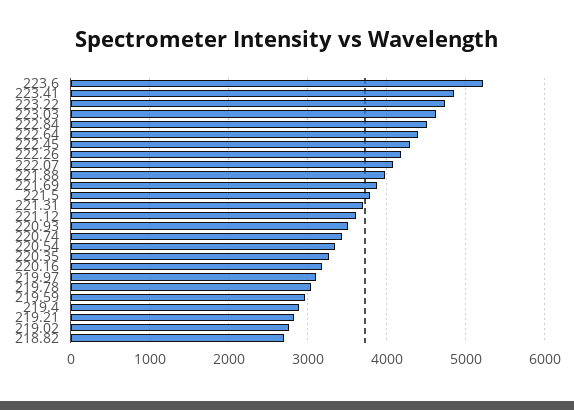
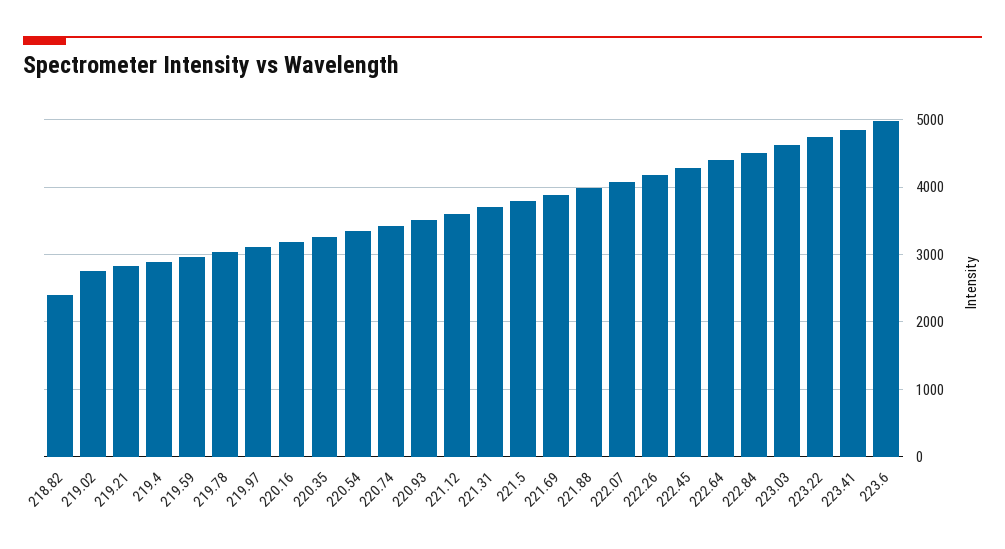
223.6: 5200 -> 5000
218.82: 2700 -> 2400

